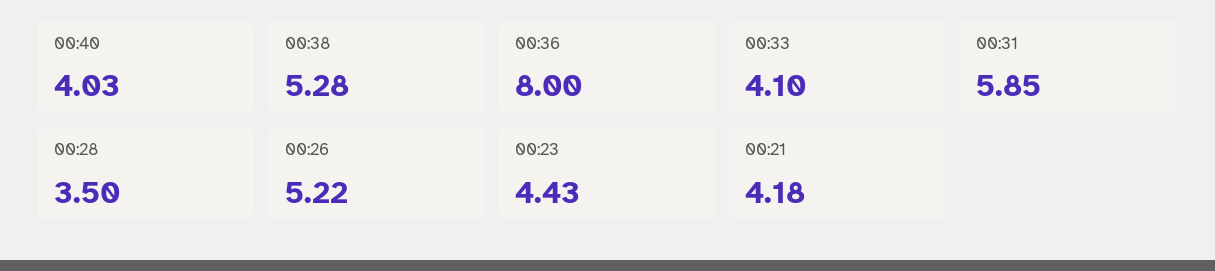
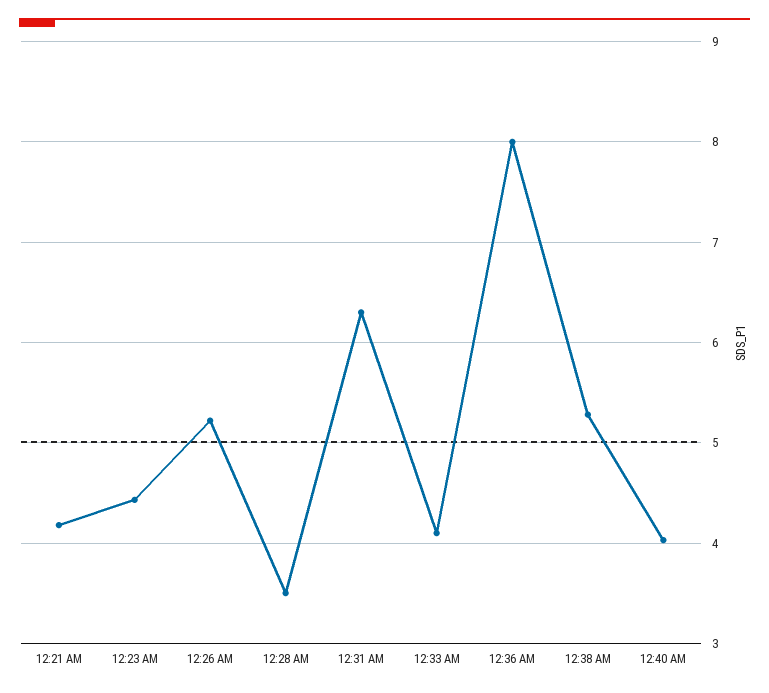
00:31: 5.85 -> 6.3

